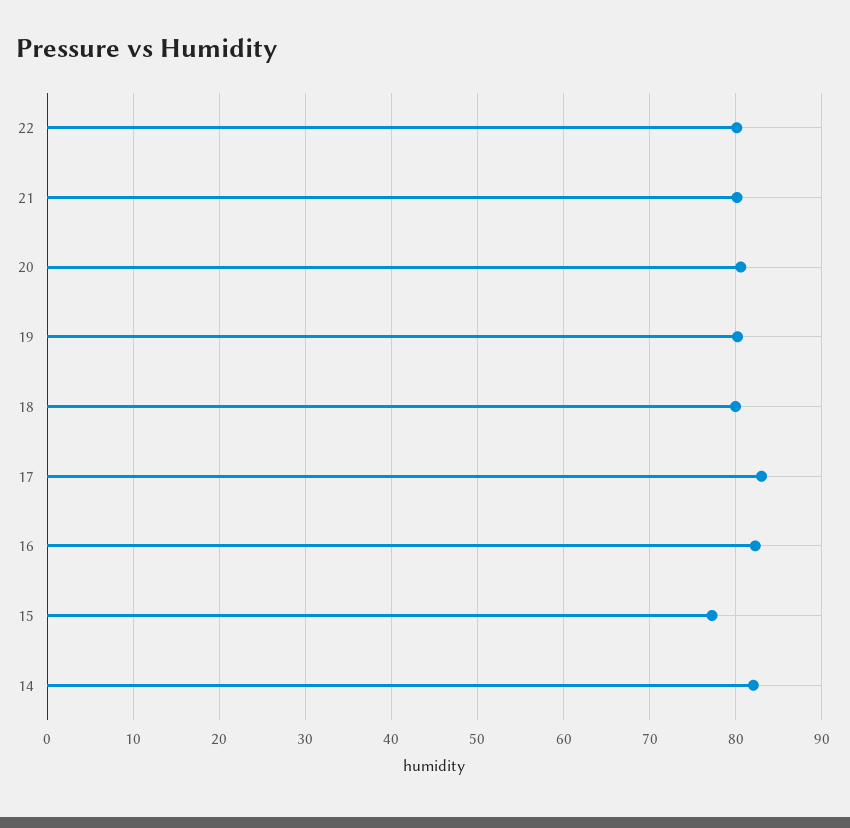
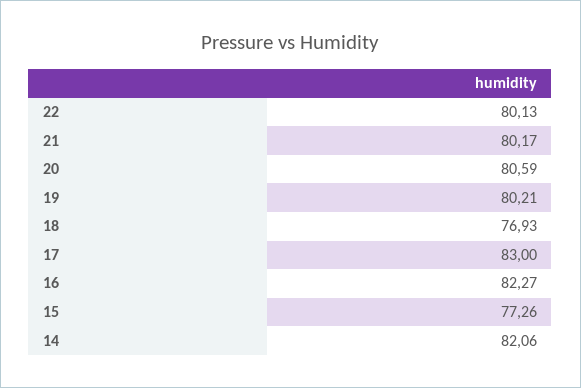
18: 80 -> 76.93

